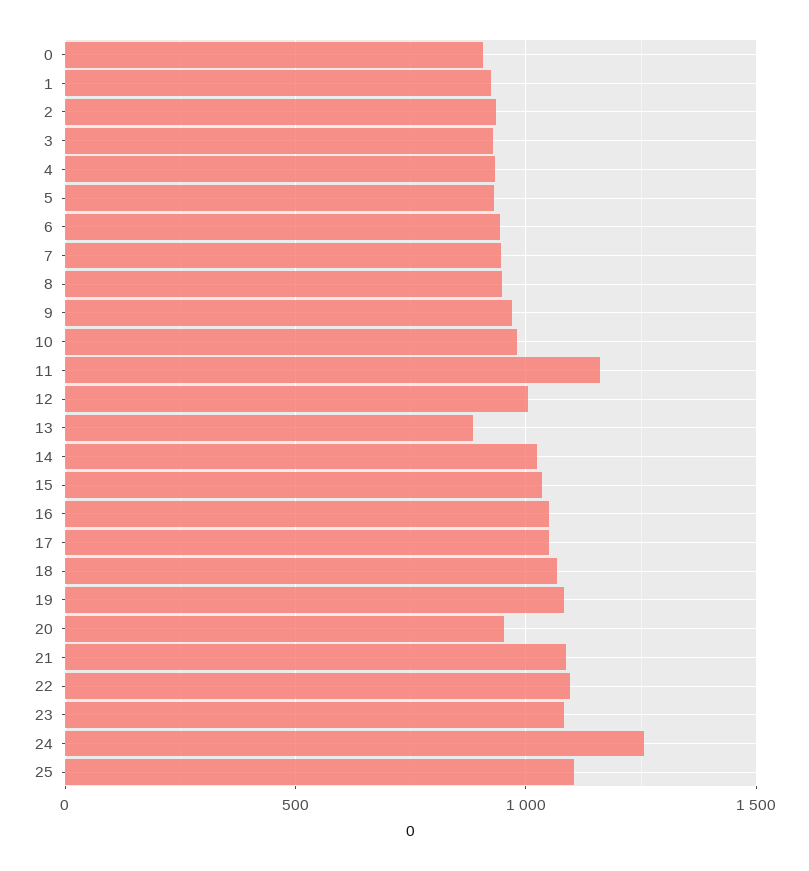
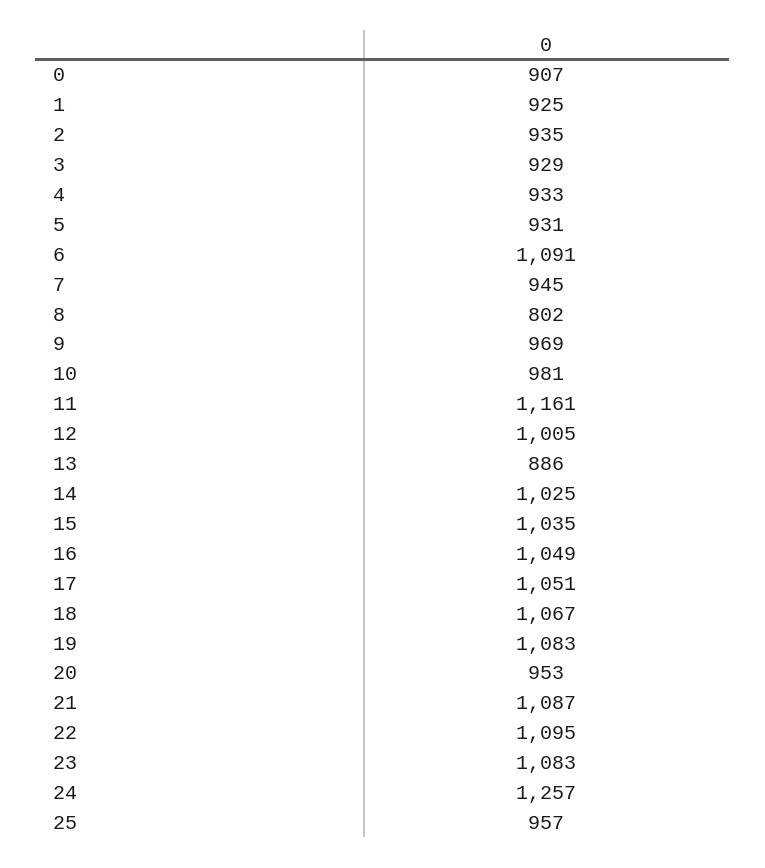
6: 950 -> 1091
8: 950 -> 802
25: 1100 -> 957

